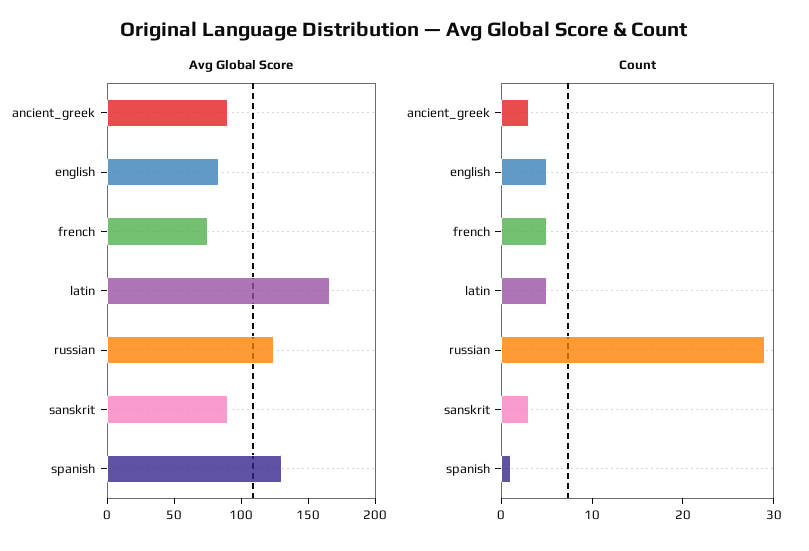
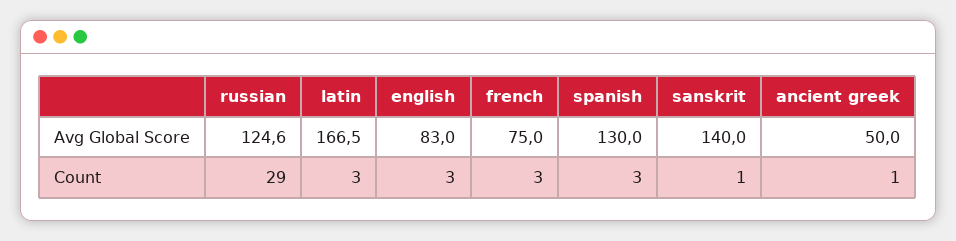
Avg Global Score, ancient_greek: 90 -> 50
Avg Global Score, sanskrit: 90 -> 140
Count, ancient_greek: 3 -> 1
Count, english: 5 -> 3
Count, french: 5 -> 3
Count, latin: 5 -> 3
Count, sanskrit: 3 -> 1
Count, spanish: 1 -> 3

